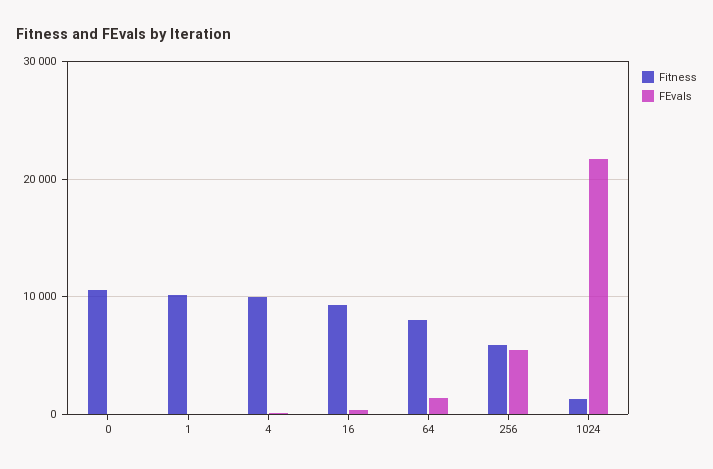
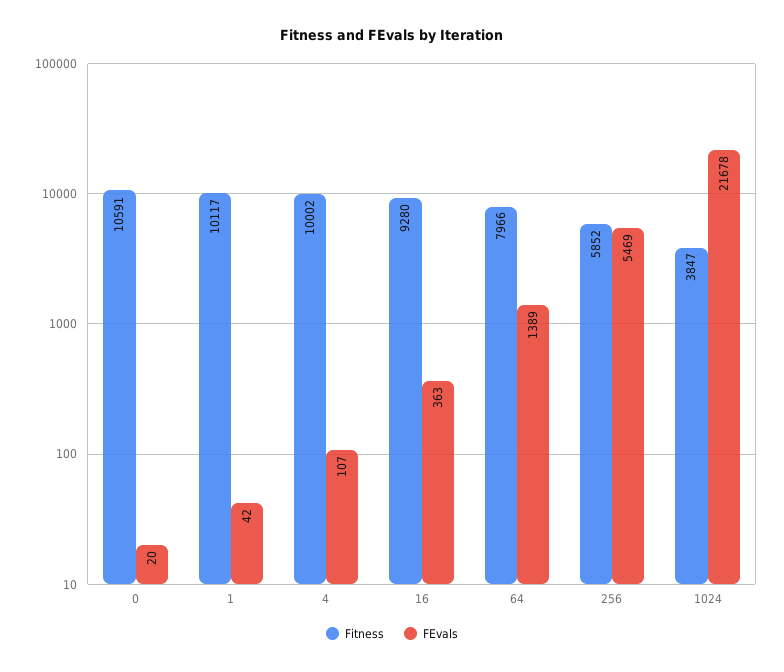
Fitness, 1024: 1000 -> 3847

